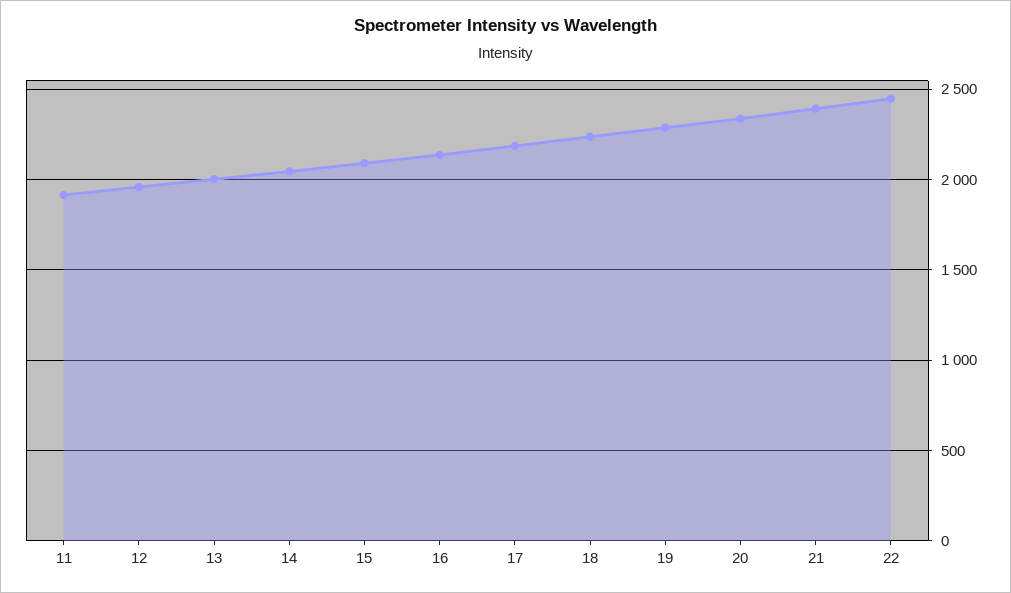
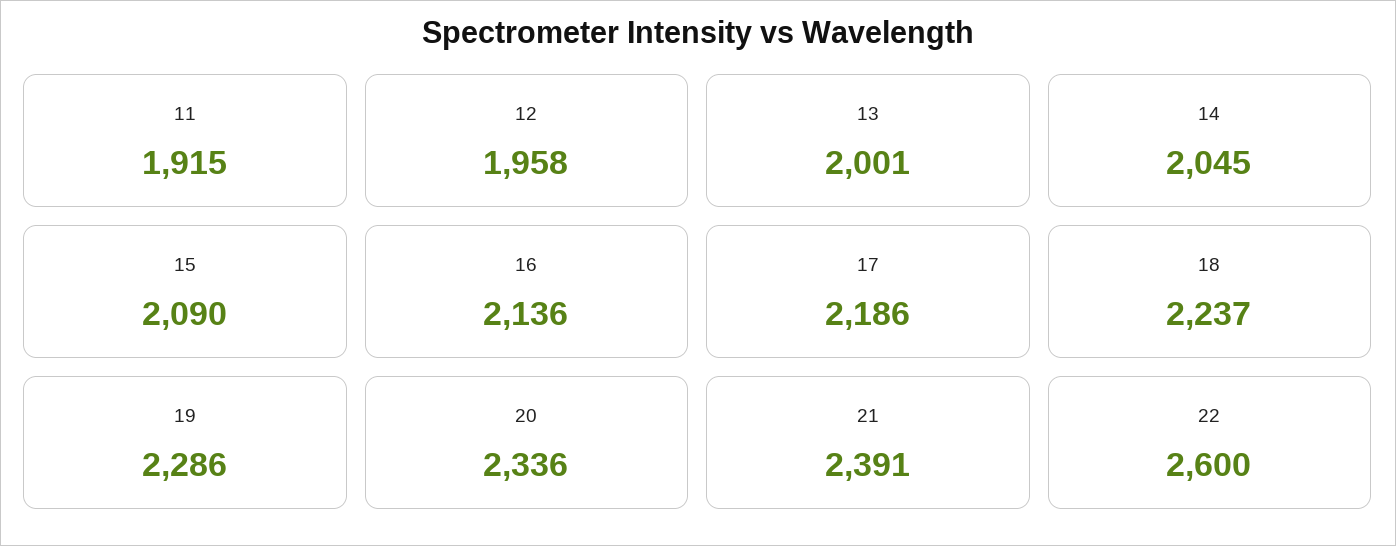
22: 2450 -> 2600

